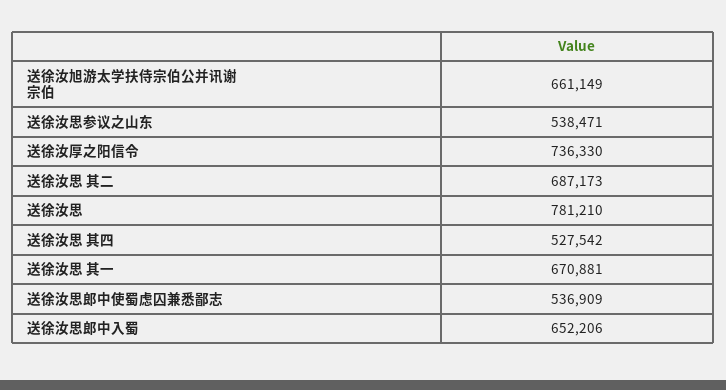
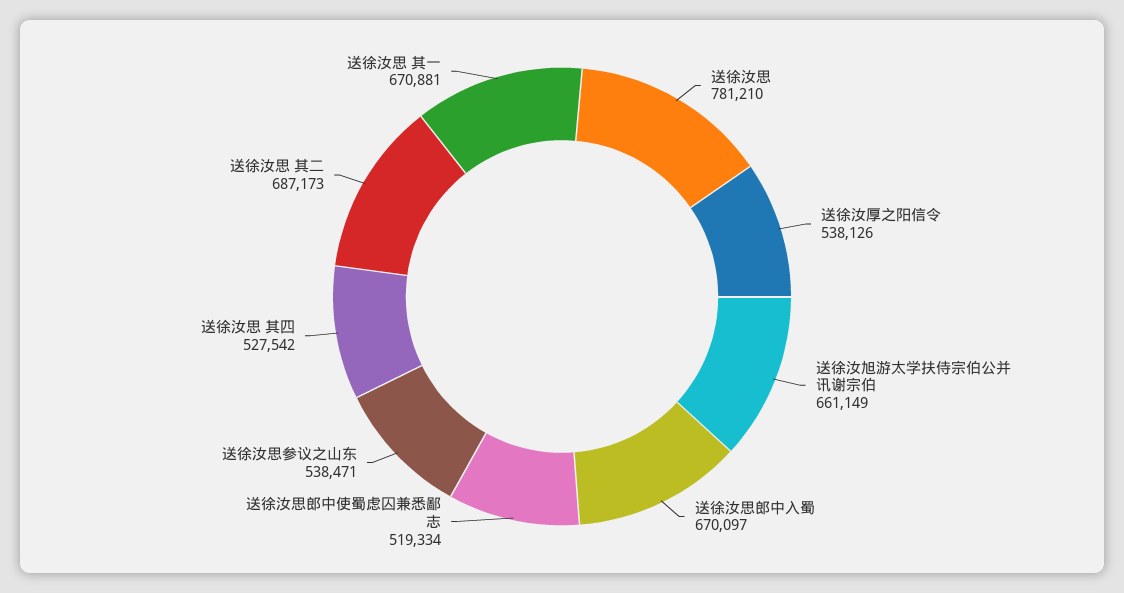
送徐汝厚之阳信令: 736330 -> 538126
送徐汝思郎中使蜀虑囚兼悉鄙志: 536909 -> 519334
送徐汝思郎中入蜀: 652206 -> 670097

